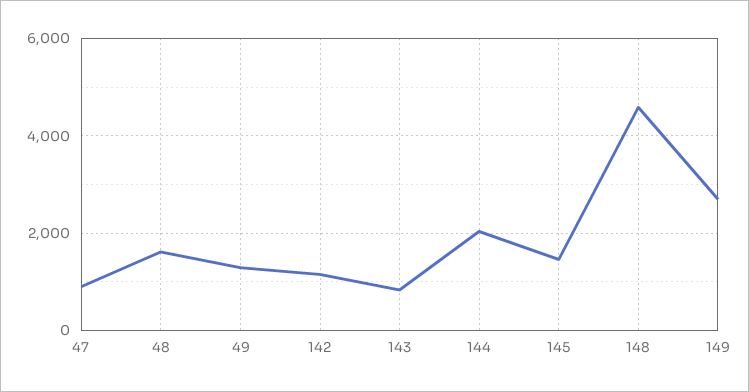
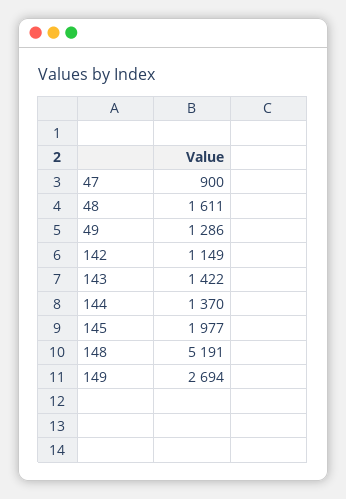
143: 800 -> 1422
144: 2000 -> 1370
145: 1400 -> 1977
148: 4600 -> 5191

